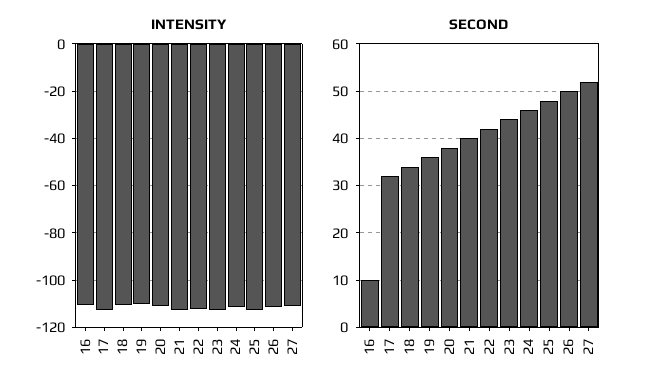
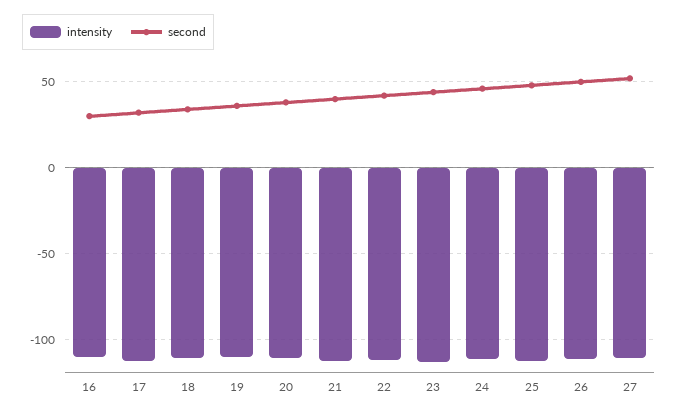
SECOND, 16: 10 -> 30

